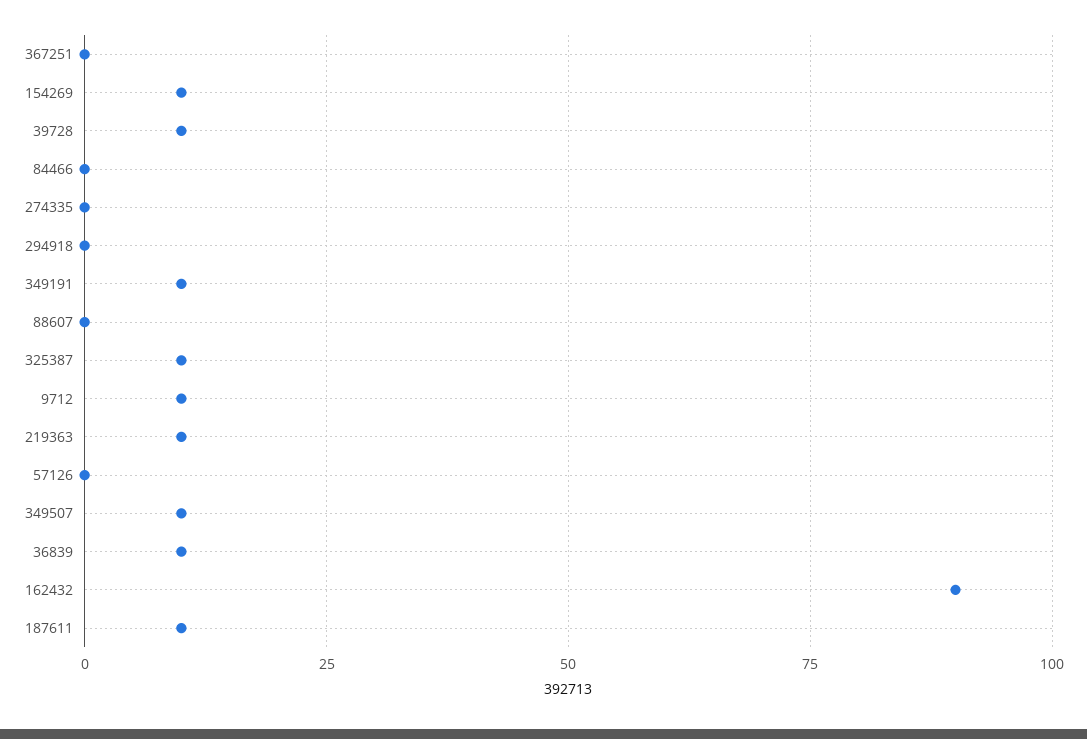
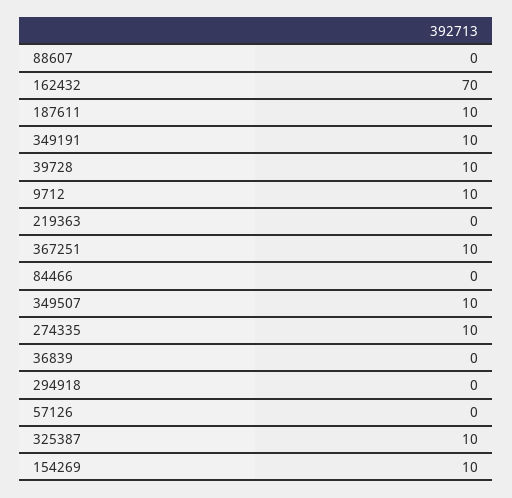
367251: 0 -> 10
274335: 0 -> 10
219363: 10 -> 0
36839: 10 -> 0
162432: 90 -> 70

